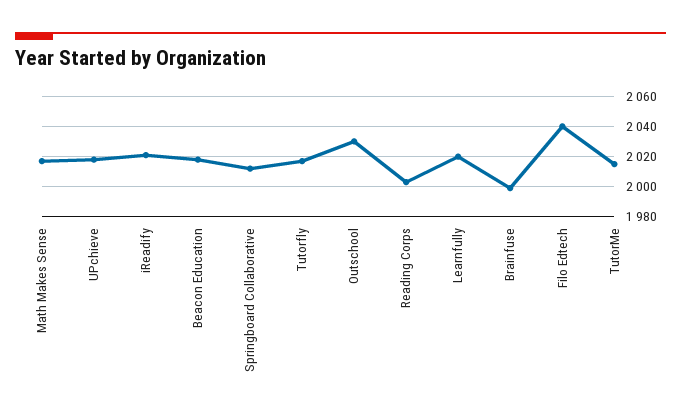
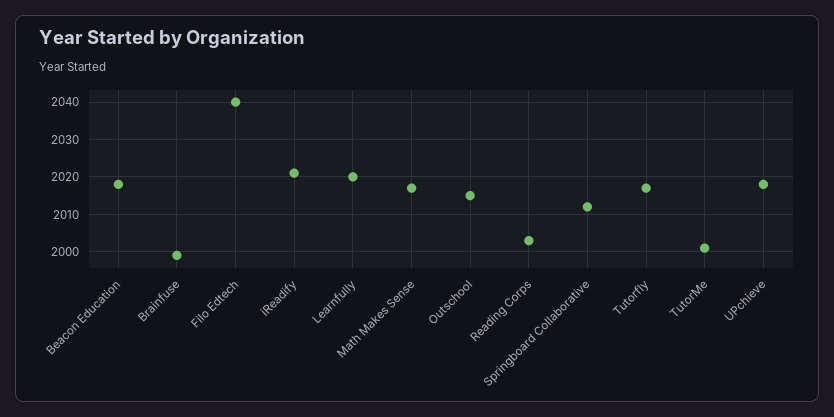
Outschool: 2030 -> 2015
TutorMe: 2015 -> 2000

